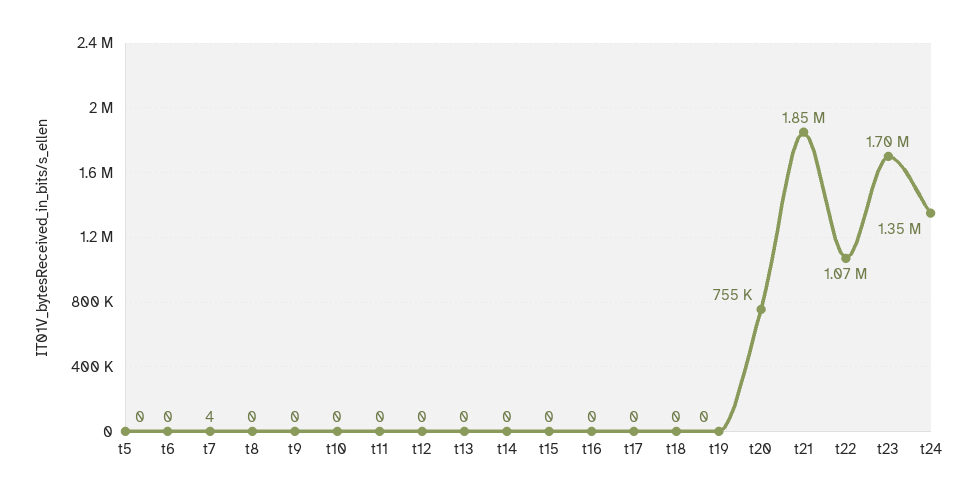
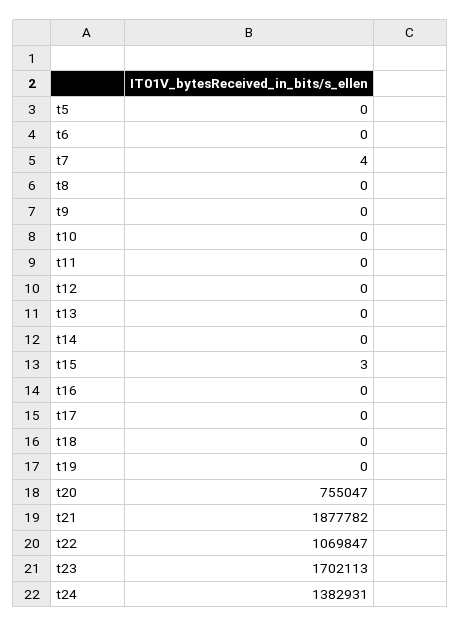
t15: 0 -> 3
t21: 1850000 -> 1877782
t24: 1350000 -> 1382931

